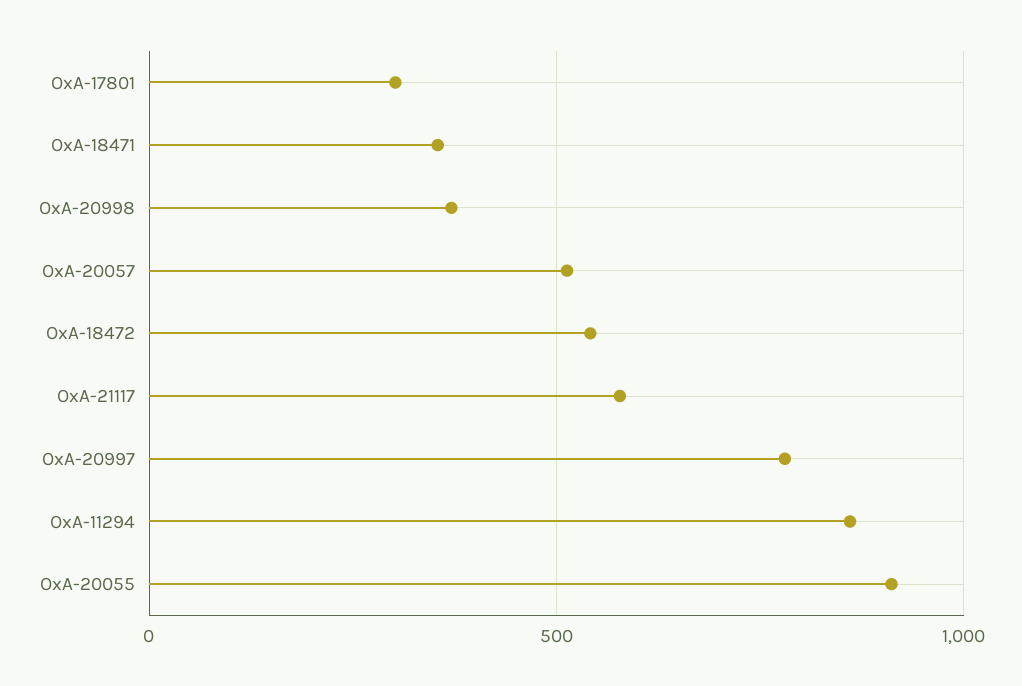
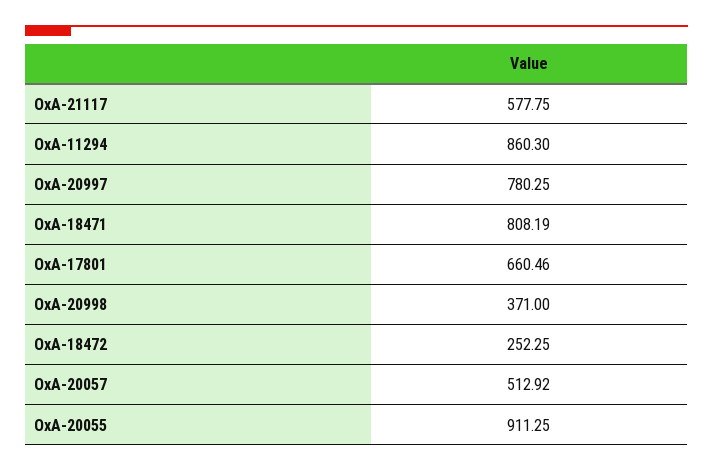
OxA-17801: 300 -> 660.46
OxA-18471: 350 -> 808.19
OxA-18472: 550 -> 252.25

